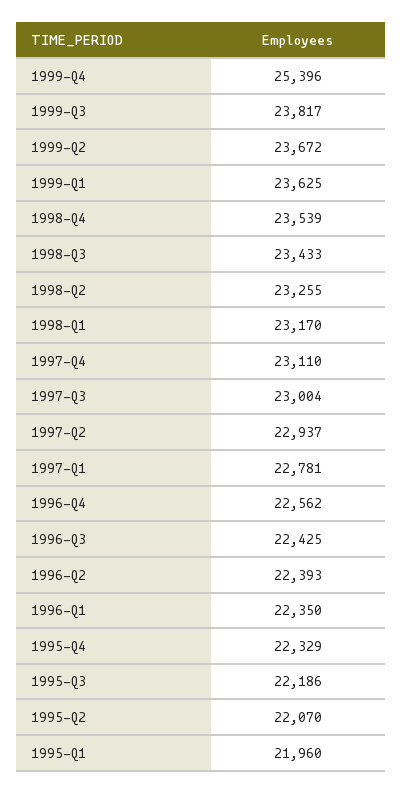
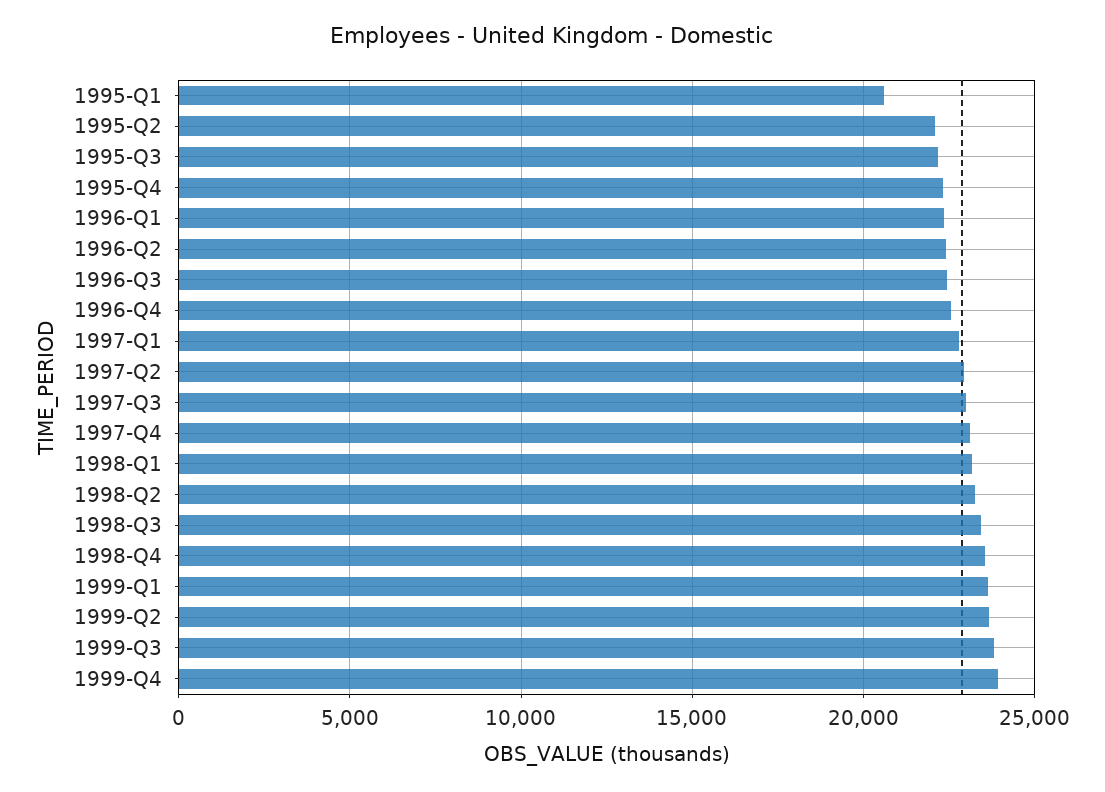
1999-Q4: 25396 -> 24000
1995-Q1: 21960 -> 20500

